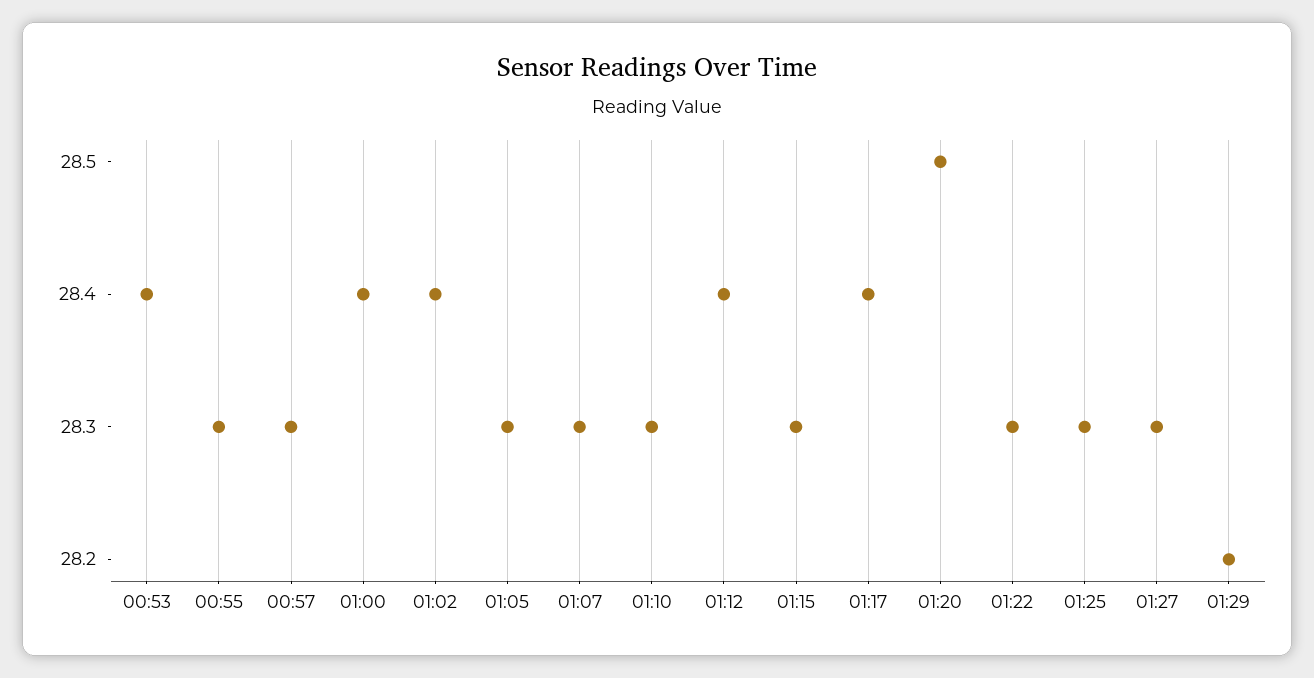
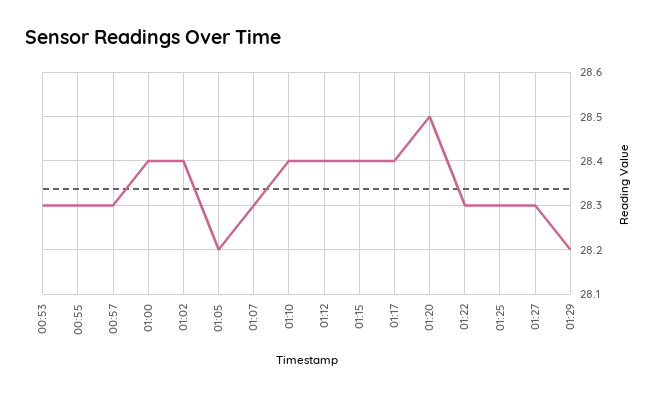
00:53: 28.4 -> 28.3
01:05: 28.3 -> 28.2
01:10: 28.3 -> 28.4
01:15: 28.3 -> 28.4

